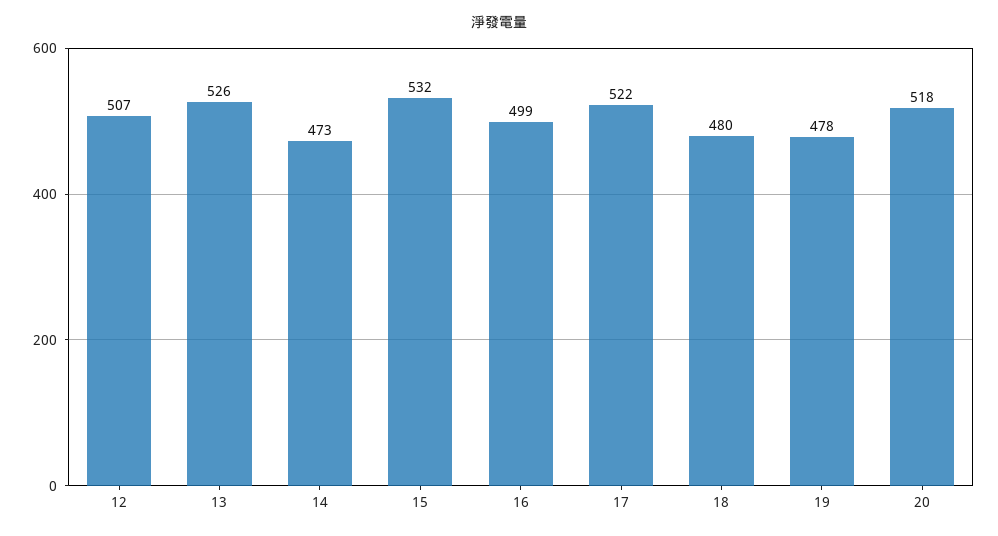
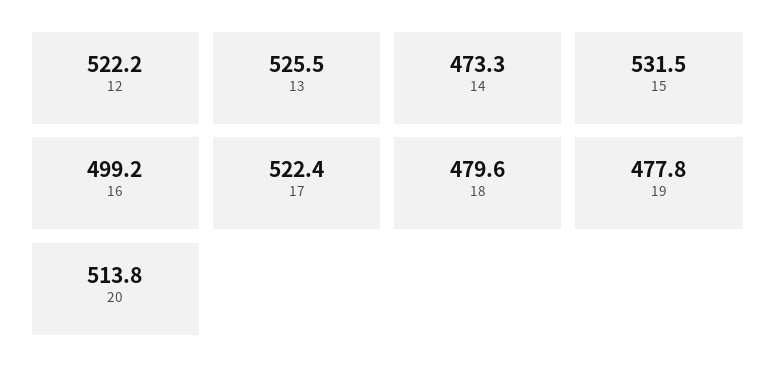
12: 507 -> 522.2
20: 518 -> 513.8

